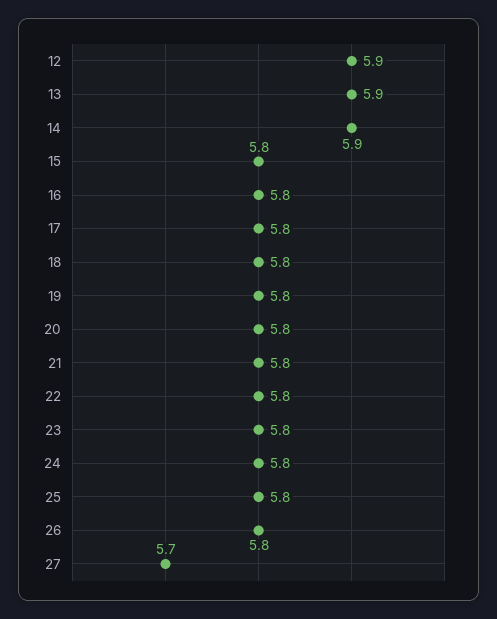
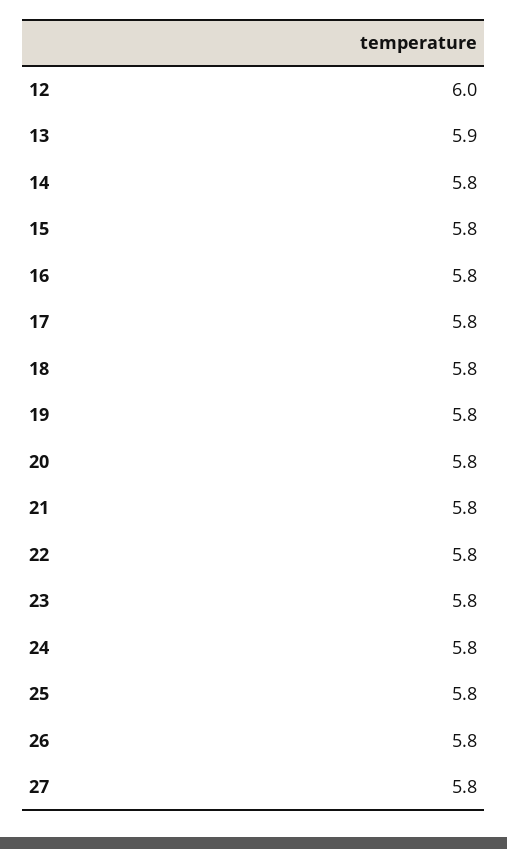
12: 5.9 -> 6
14: 5.9 -> 5.8
27: 5.7 -> 5.8

